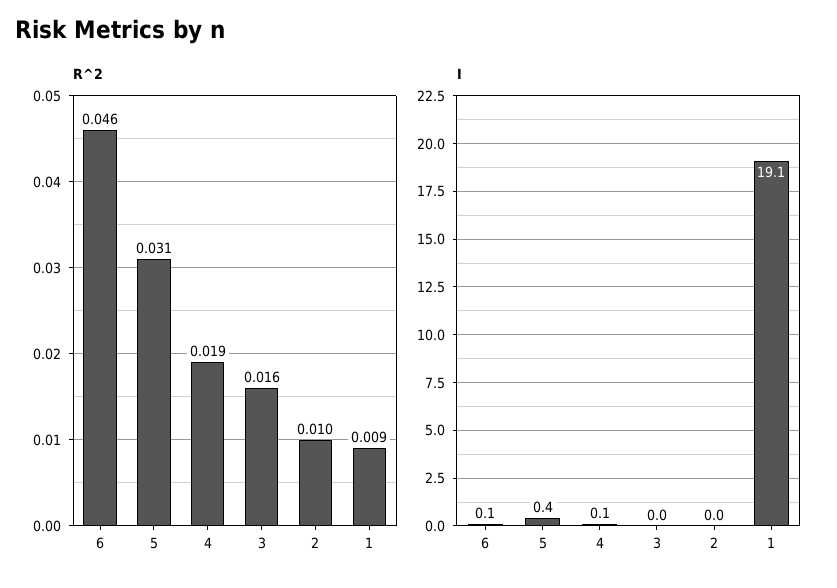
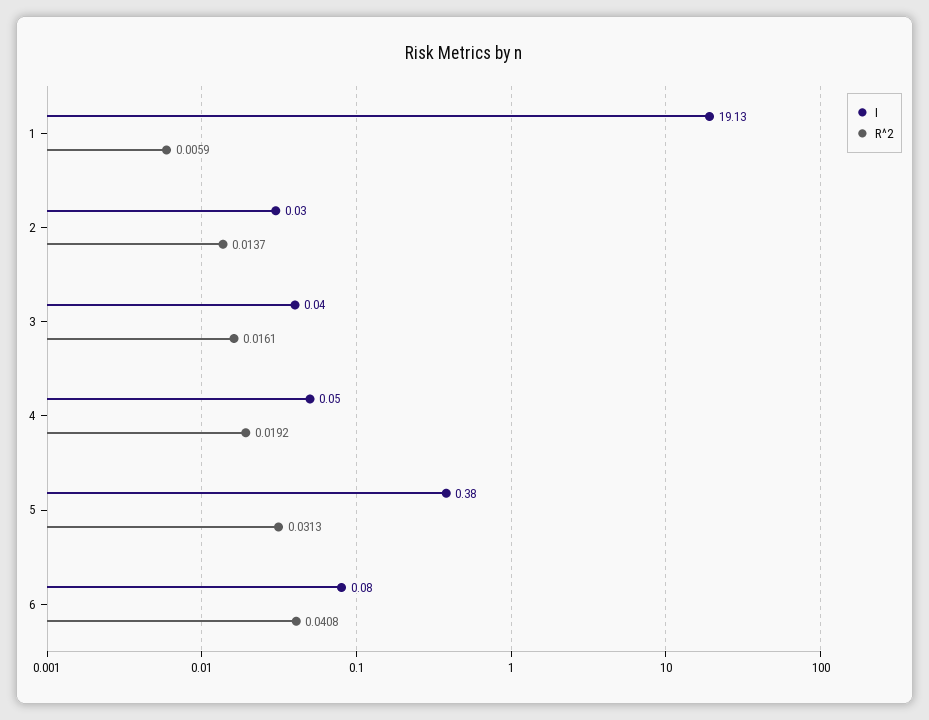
R^2, 6: 0.046 -> 0.0408
R^2, 2: 0.01 -> 0.0137
R^2, 1: 0.009 -> 0.0059

